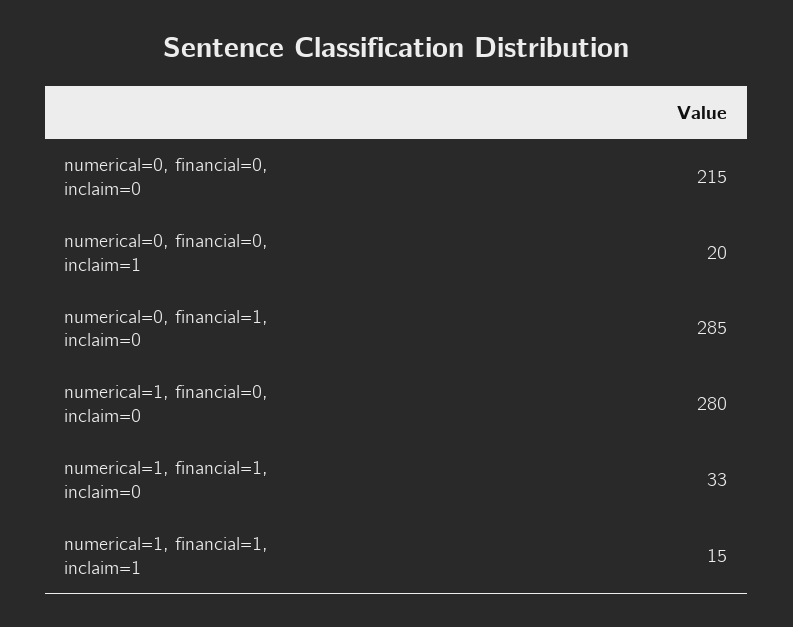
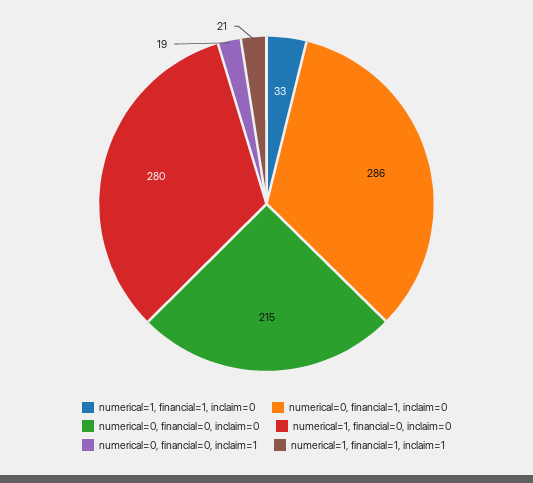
numerical=0, financial=0, inclaim=1: 20 -> 19
numerical=0, financial=1, inclaim=0: 285 -> 286
numerical=1, financial=1, inclaim=1: 15 -> 21

